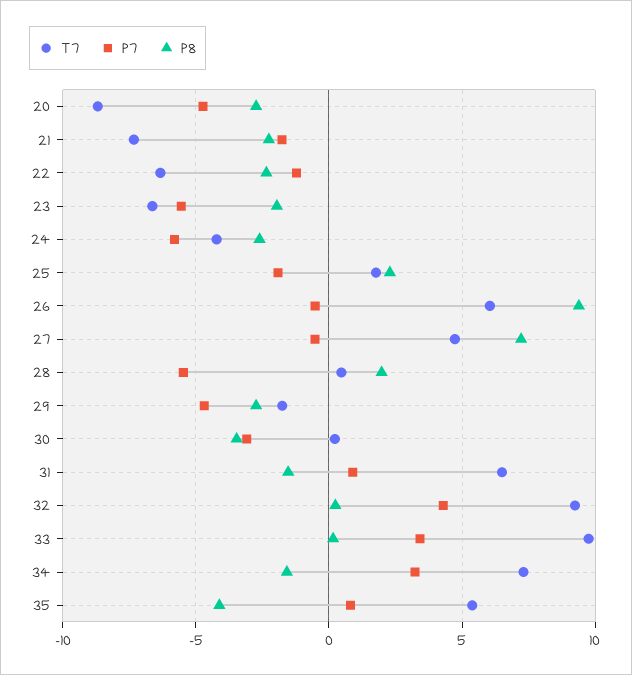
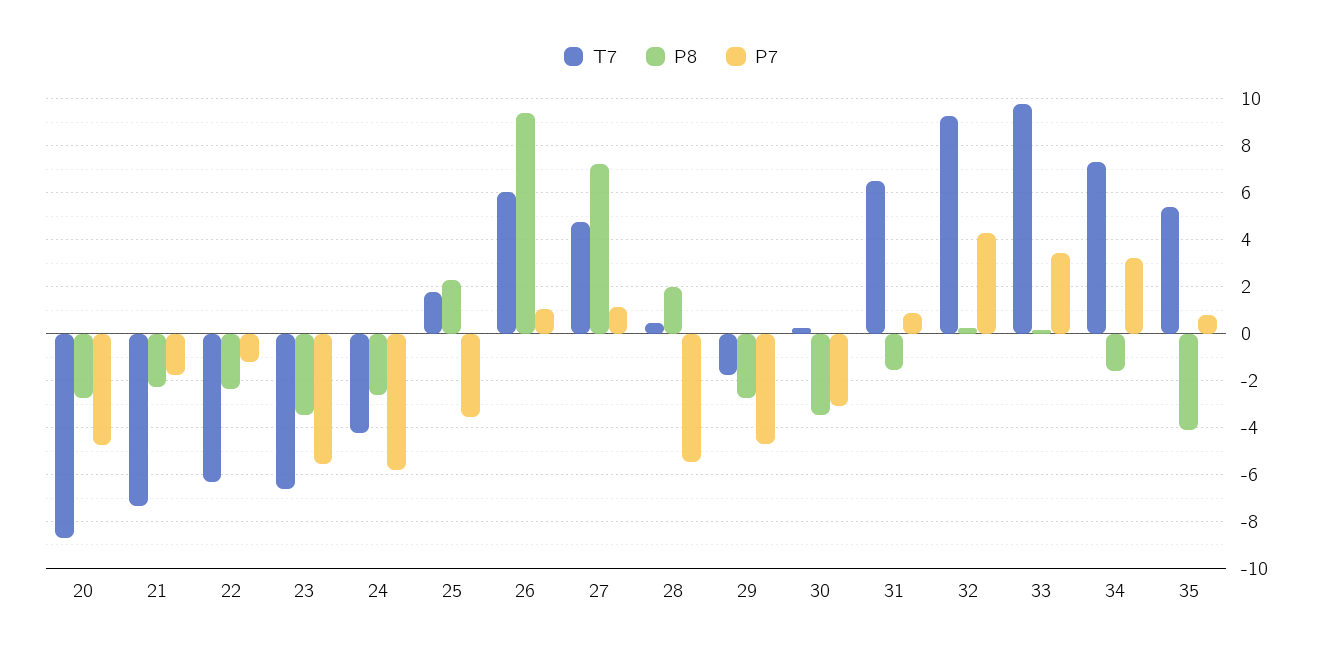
P8, 23: -2 -> -3.5
P7, 25: -2 -> -3.5
P7, 26: -0.5 -> 1
P7, 27: -0.5 -> 1

